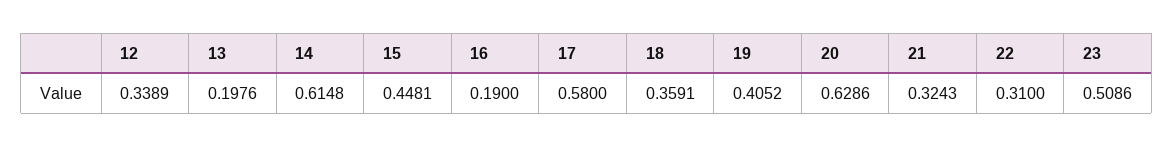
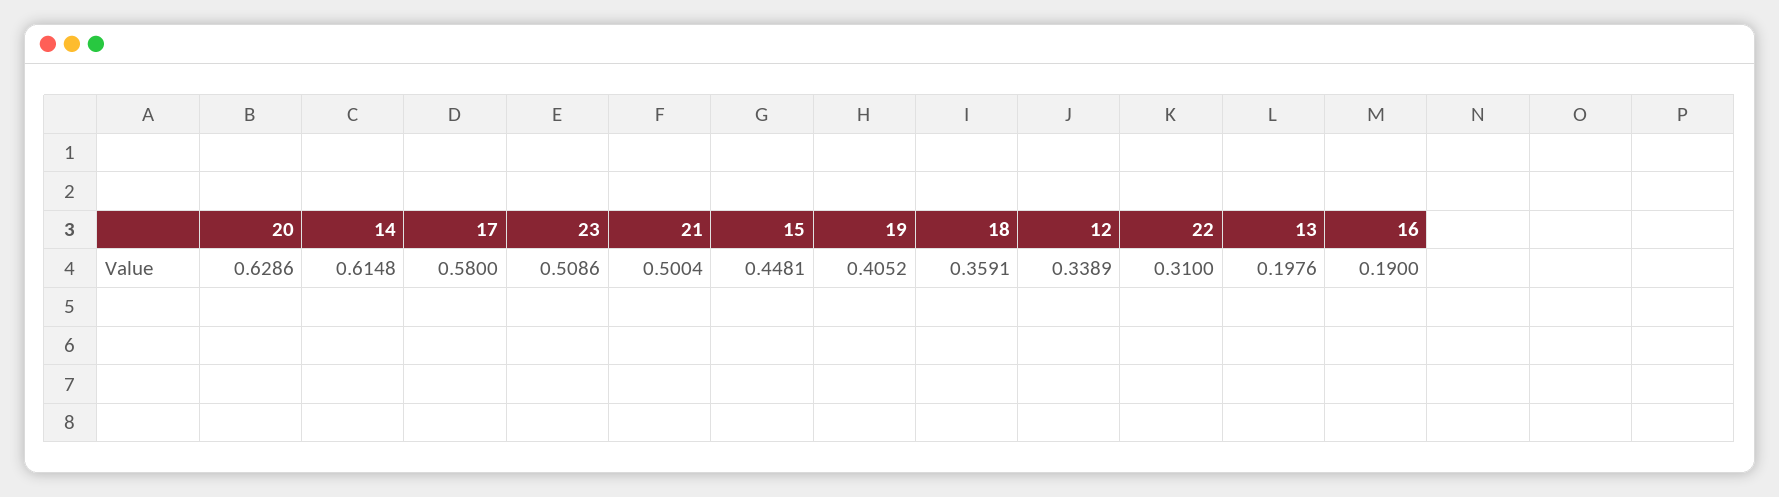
21: 0.3243 -> 0.5004

